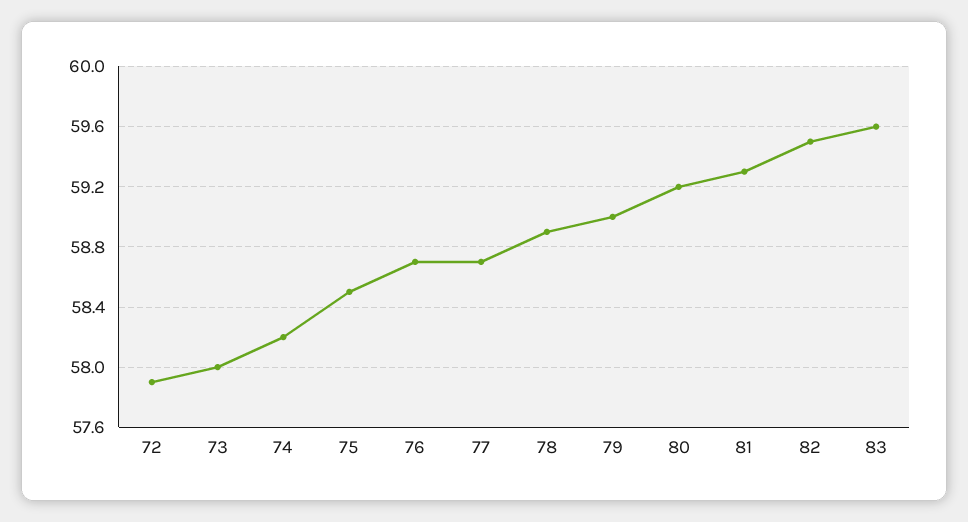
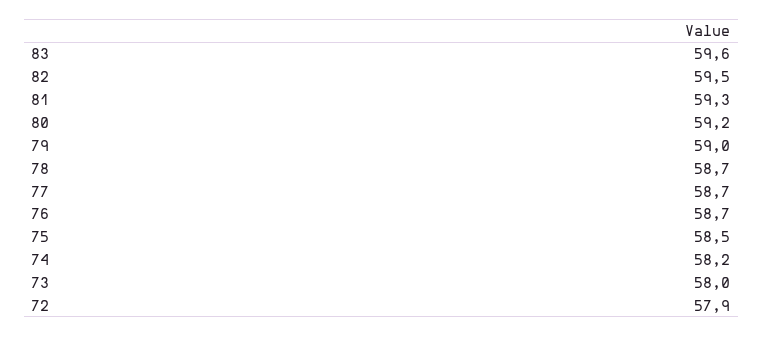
78: 58.9 -> 58.7

